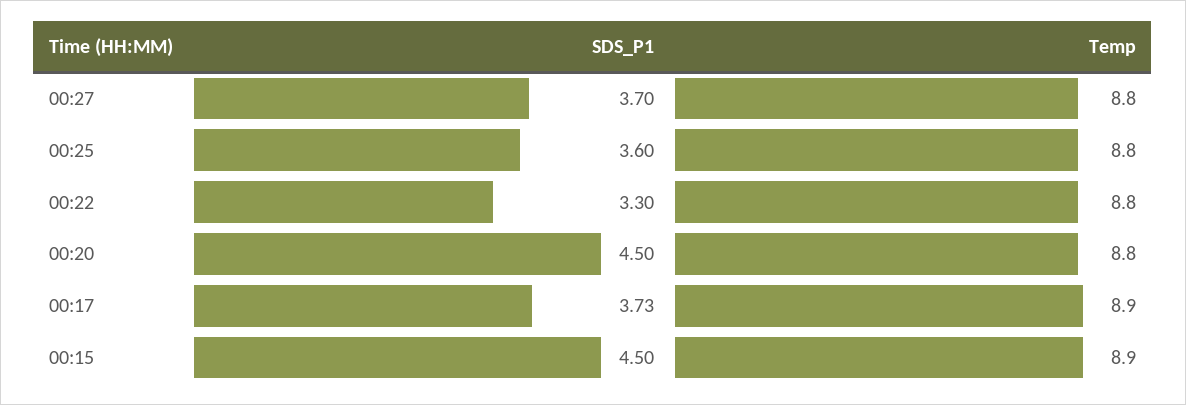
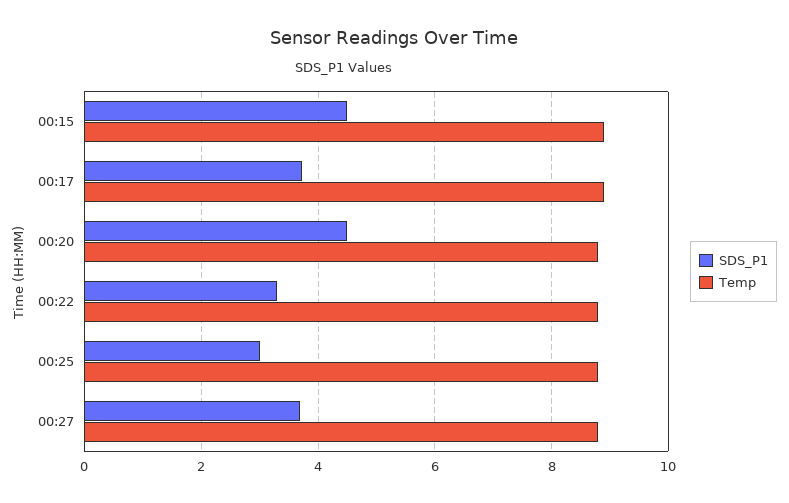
SDS_P1, 00:25: 3.6 -> 3

